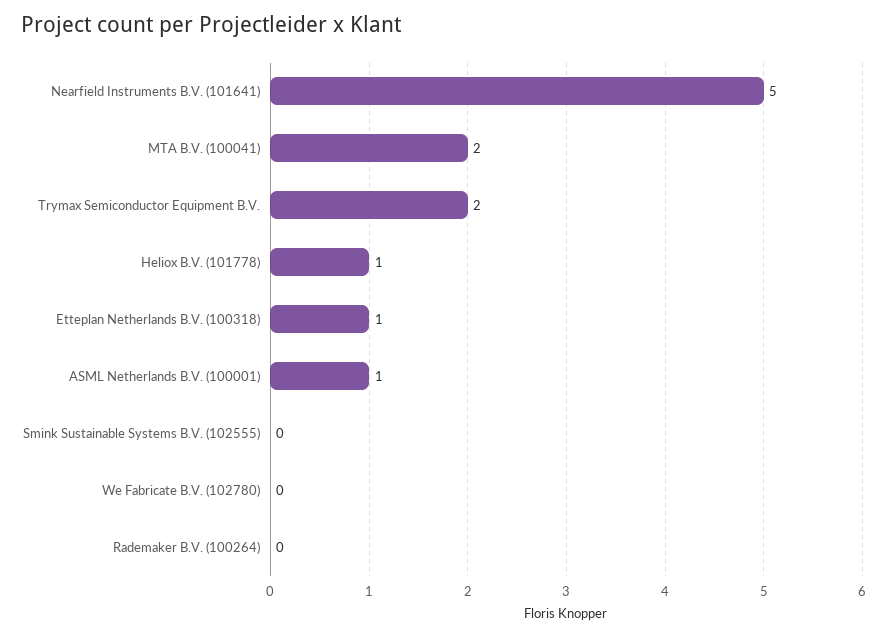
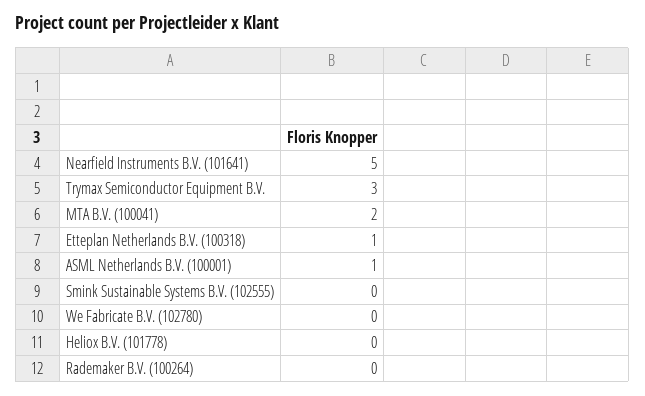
Trymax Semiconductor Equipment B.V.: 2 -> 3
Heliox B.V. (101778): 1 -> 0

